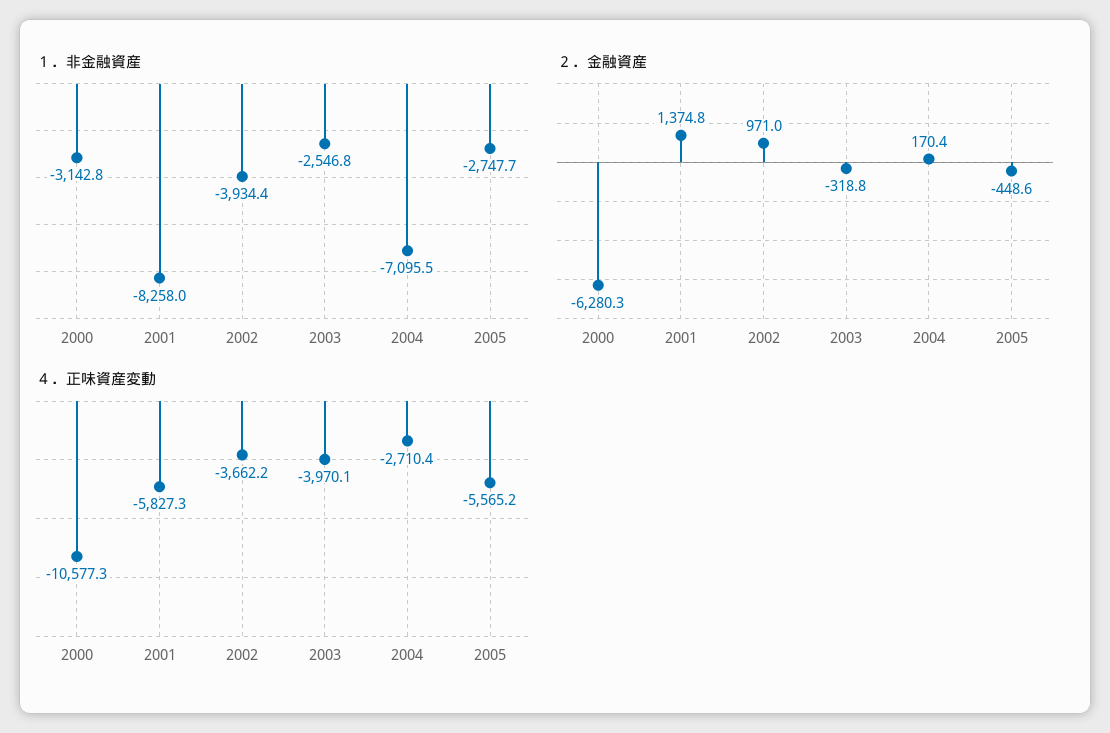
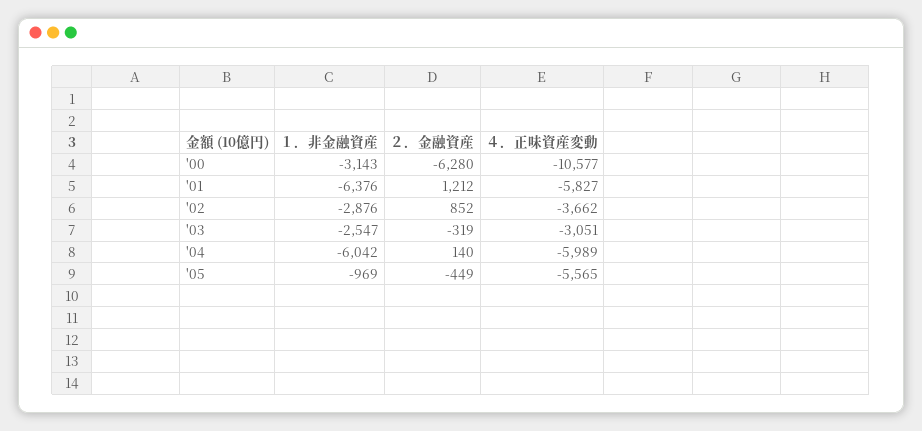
１．非金融資産, 2001: -8258 -> -6376
１．非金融資産, 2002: -3934.4 -> -2876
１．非金融資産, 2004: -7095.5 -> -6042
１．非金融資産, 2005: -2747.7 -> -969
２．金融資産, 2001: 1374.8 -> 1212
２．金融資産, 2002: 971 -> 852
２．金融資産, 2004: 170.4 -> 140
４．正味資産変動, 2003: -3970.1 -> -3051
４．正味資産変動, 2004: -2710.4 -> -5989

